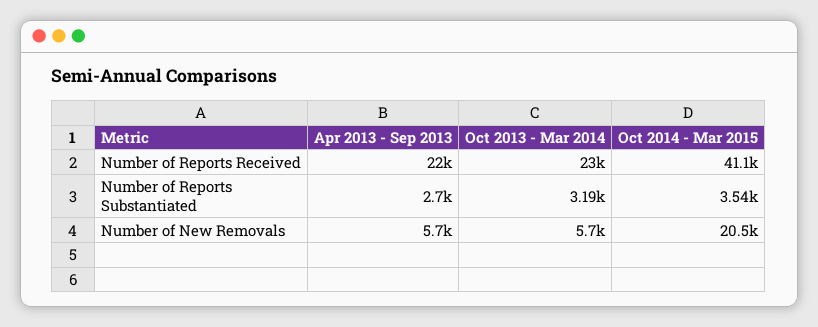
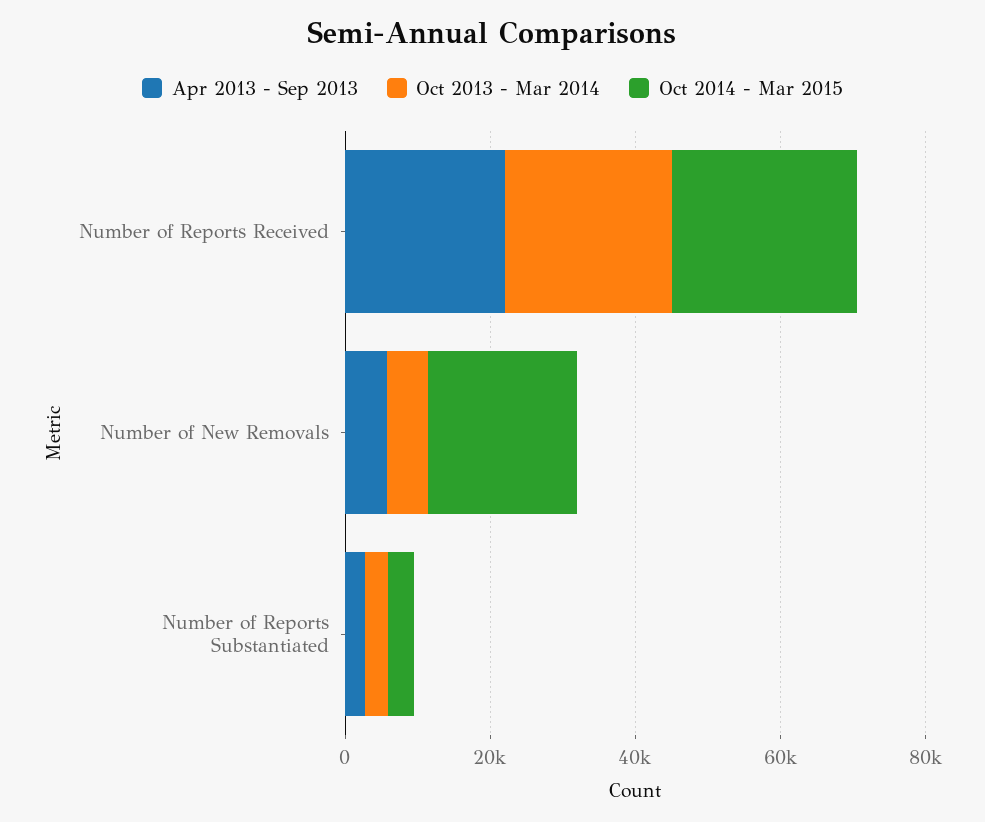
Oct 2014 - Mar 2015, Number of Reports Received: 41100 -> 25000

